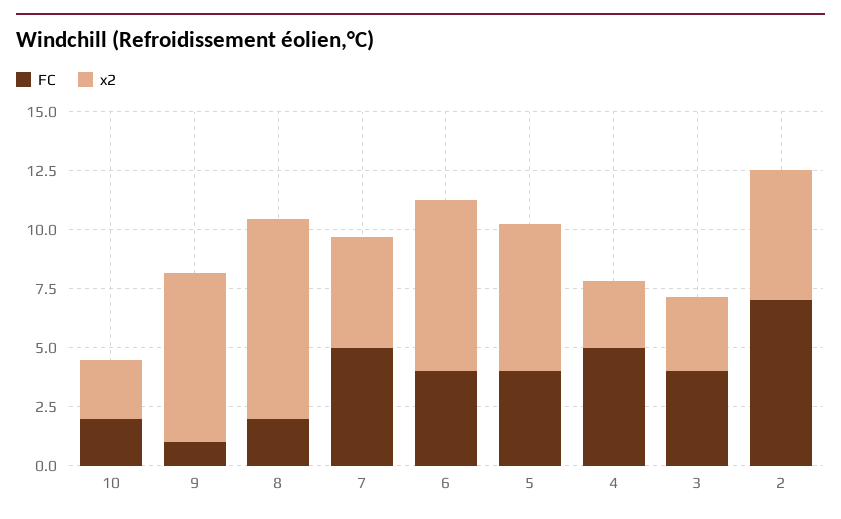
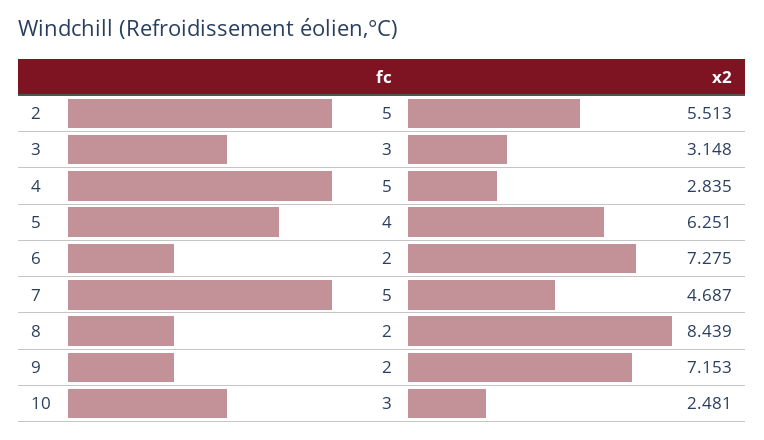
FC, 10: 2 -> 3
FC, 9: 1 -> 2
FC, 6: 4 -> 2
FC, 3: 4 -> 3
FC, 2: 7 -> 5

